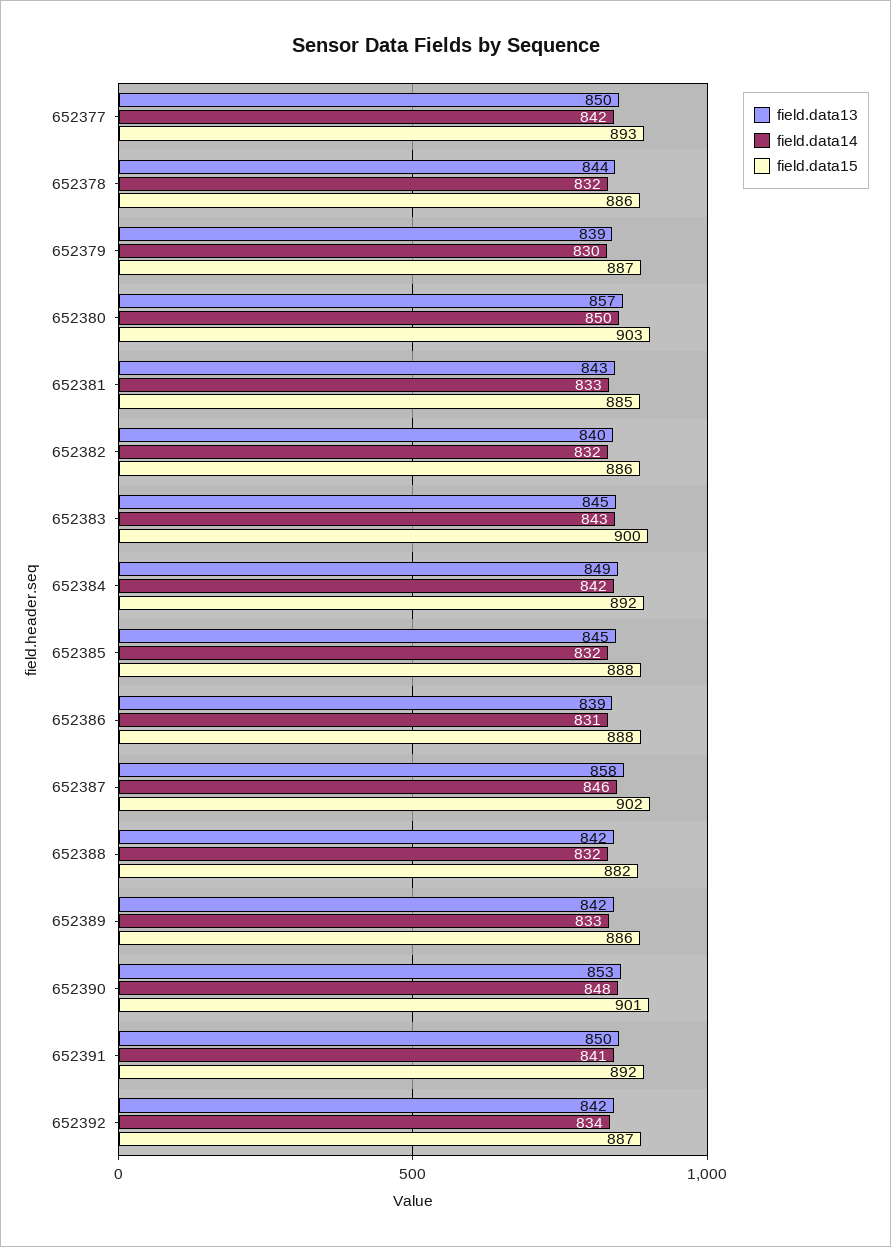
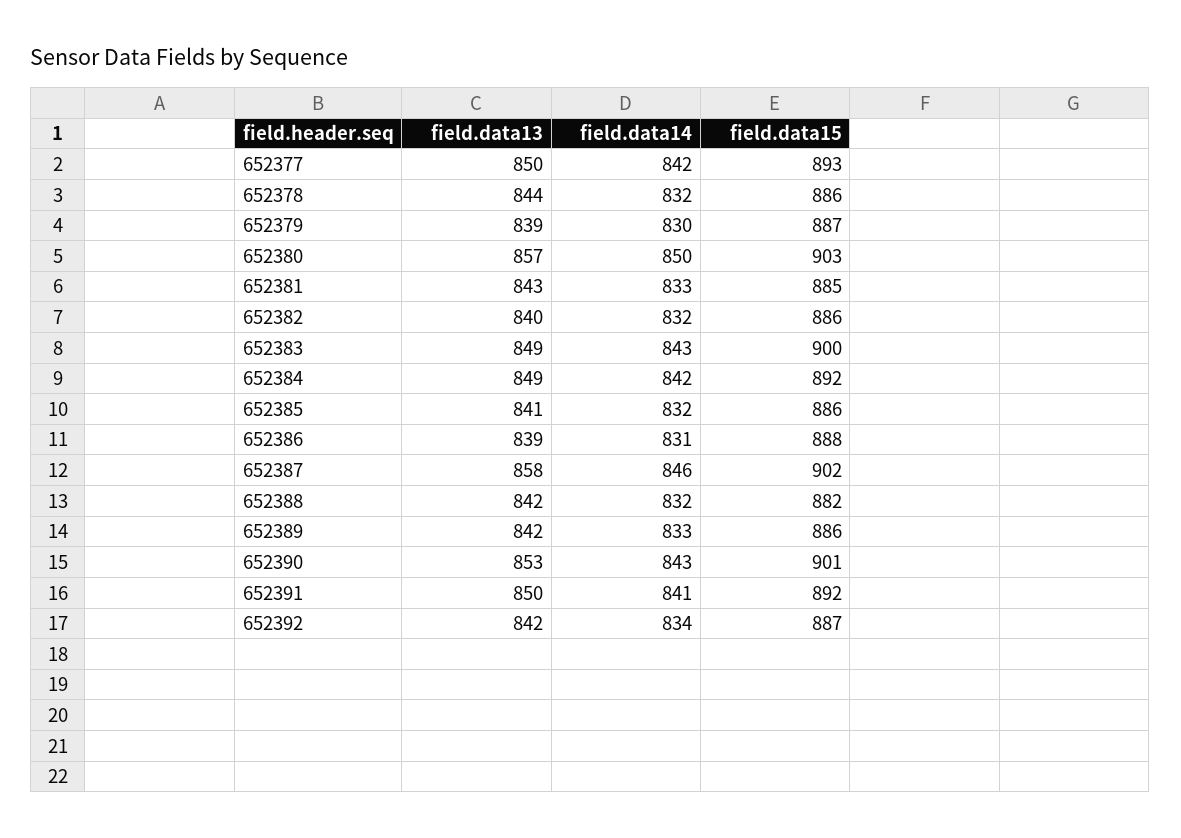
field.data13, 652383: 845 -> 849
field.data13, 652385: 845 -> 841
field.data15, 652385: 888 -> 886
field.data14, 652390: 848 -> 843

